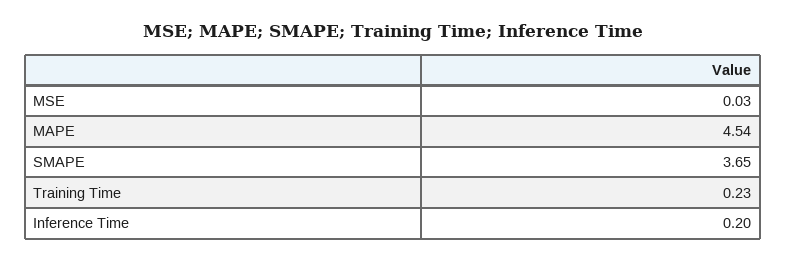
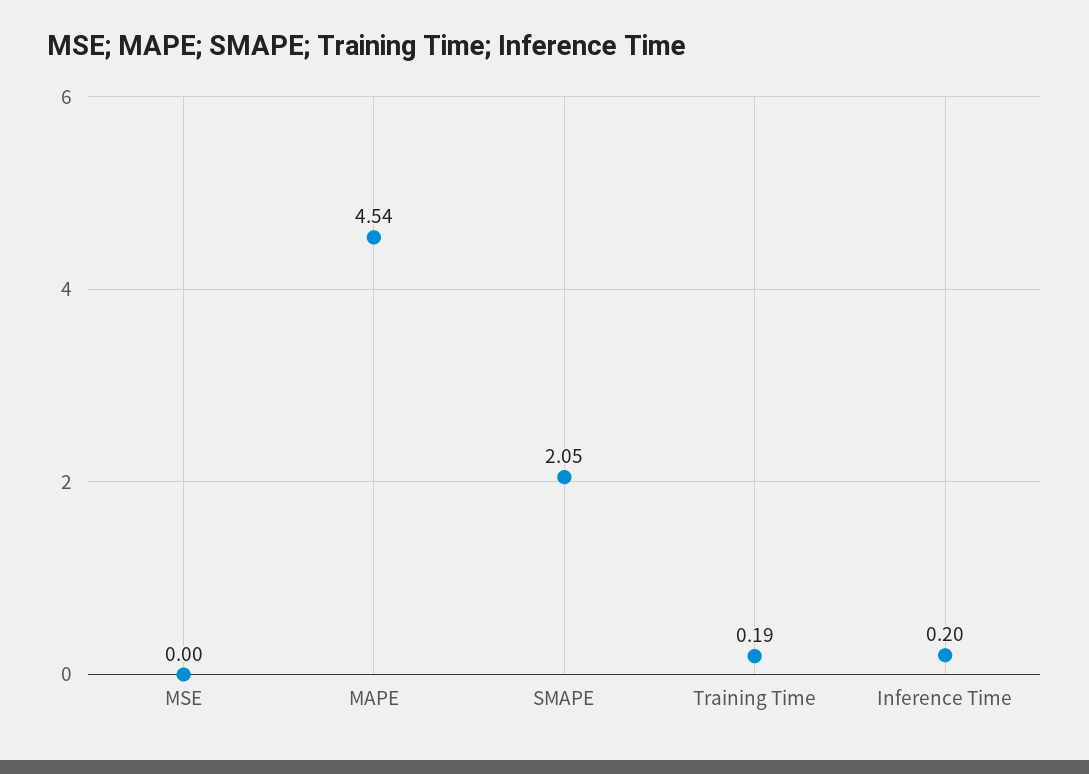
MSE: 0.03 -> 0
SMAPE: 3.65 -> 2.05
Training Time: 0.23 -> 0.19

